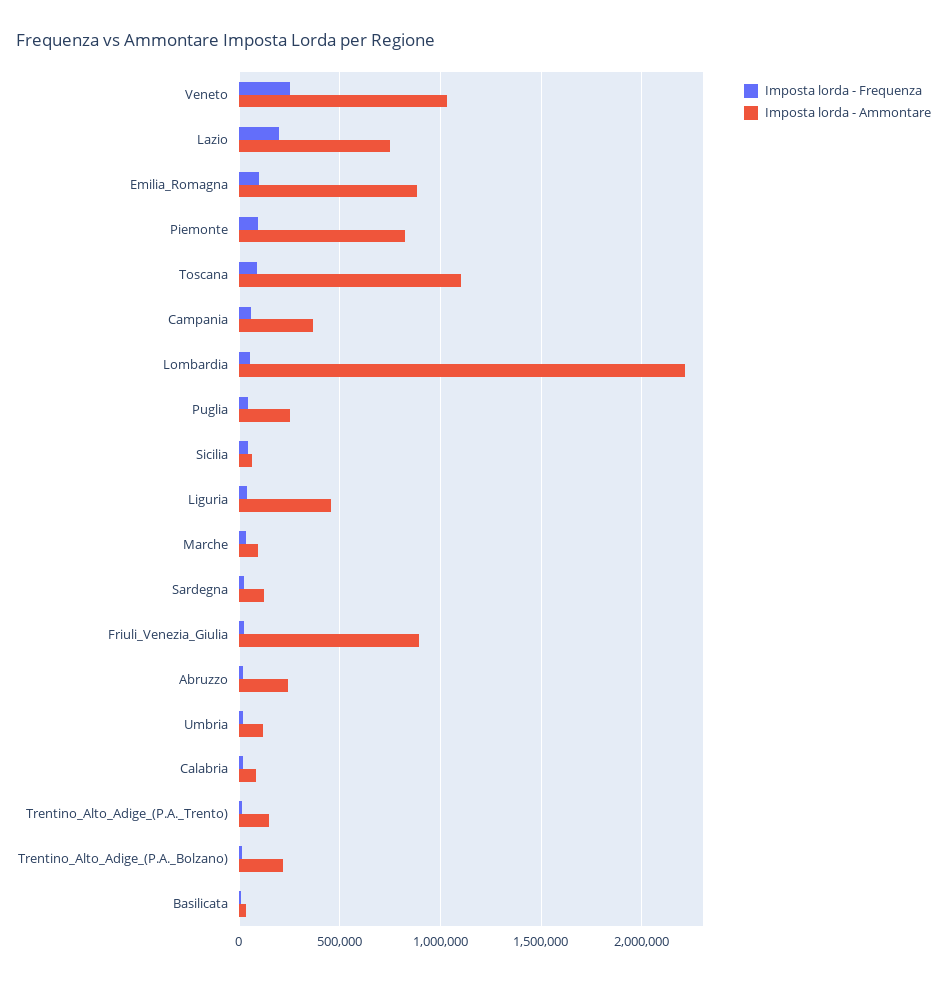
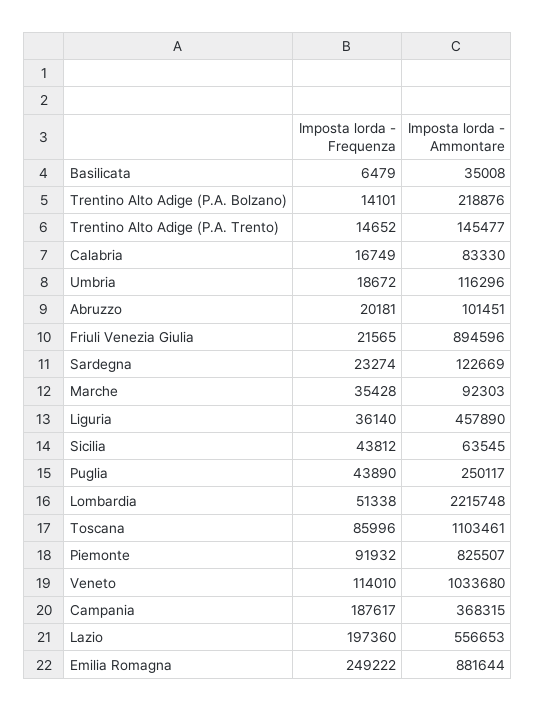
Imposta lorda - Frequenza, Veneto: 250000 -> 114010
Imposta lorda - Ammontare, Lazio: 750000 -> 556653
Imposta lorda - Frequenza, Emilia_Romagna: 100000 -> 249222
Imposta lorda - Frequenza, Campania: 50000 -> 187617
Imposta lorda - Ammontare, Abruzzo: 250000 -> 101451

